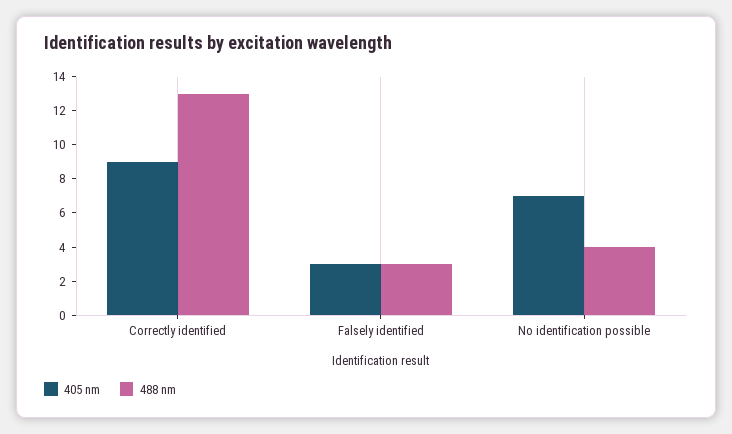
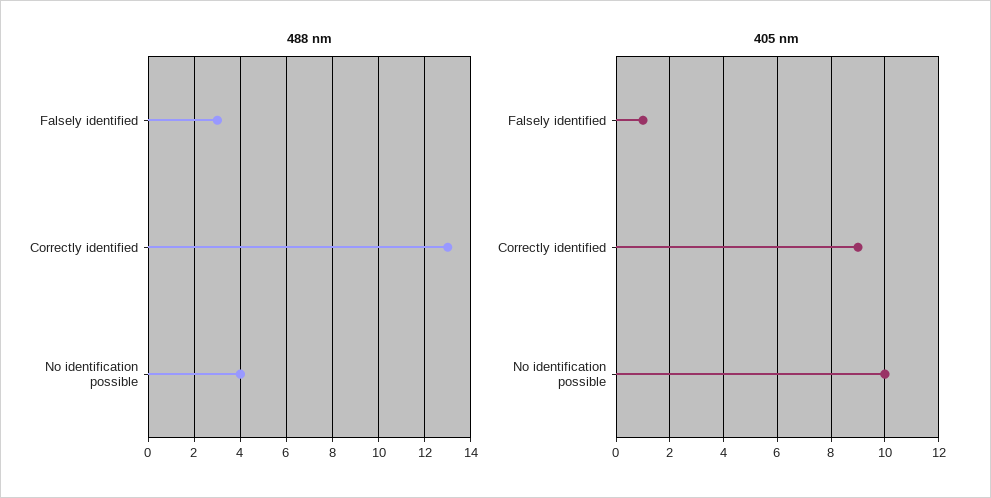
405 nm, Falsely identified: 3 -> 1
405 nm, No identification possible: 7 -> 10

